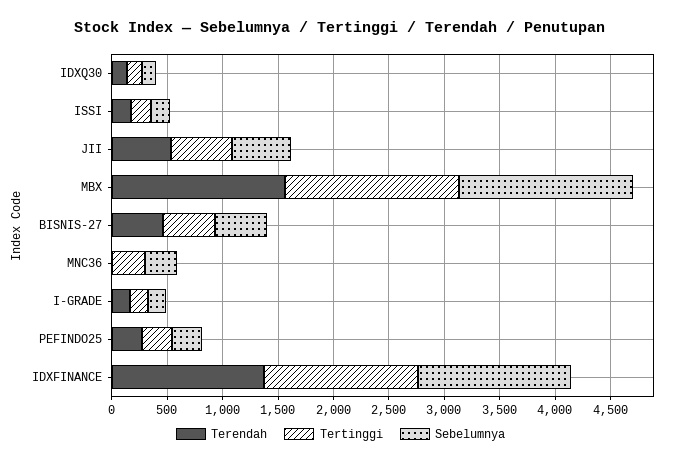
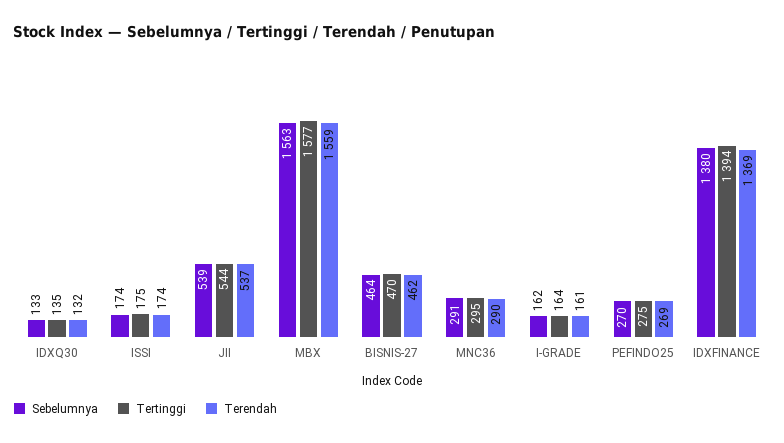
Terendah, MNC36: 0 -> 290

